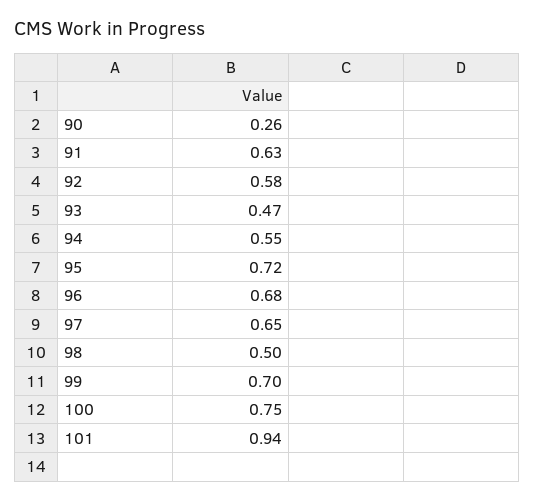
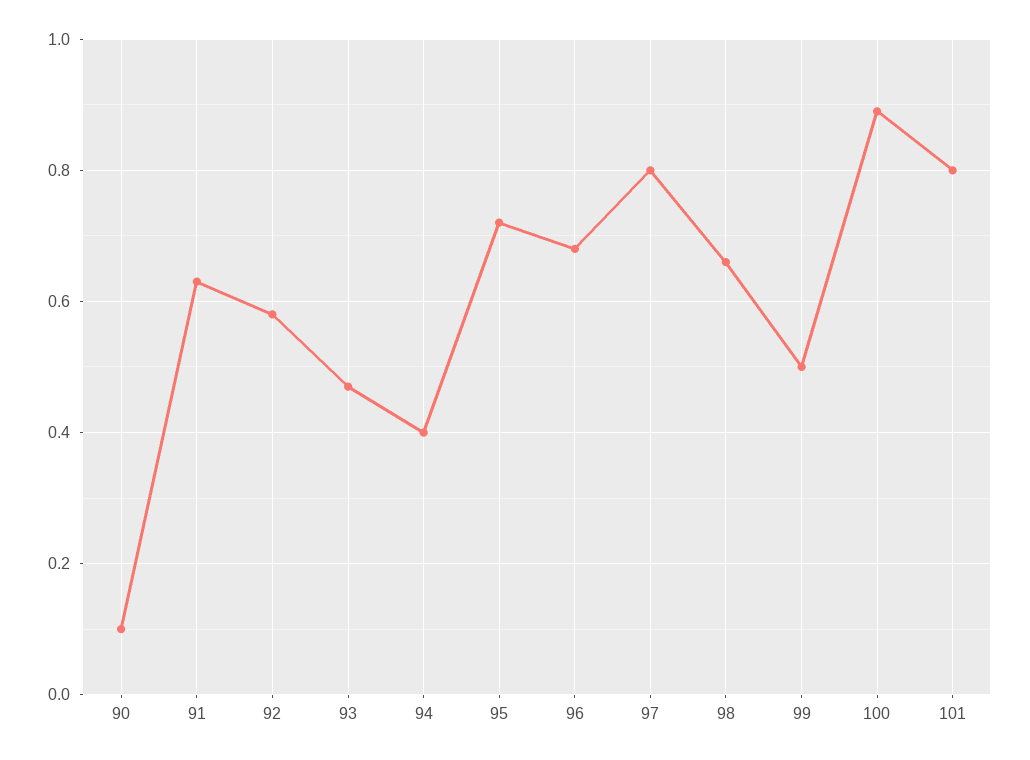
90: 0.26 -> 0.1
94: 0.55 -> 0.4
97: 0.65 -> 0.8
98: 0.5 -> 0.65
99: 0.7 -> 0.5
100: 0.75 -> 0.9
101: 0.94 -> 0.8

